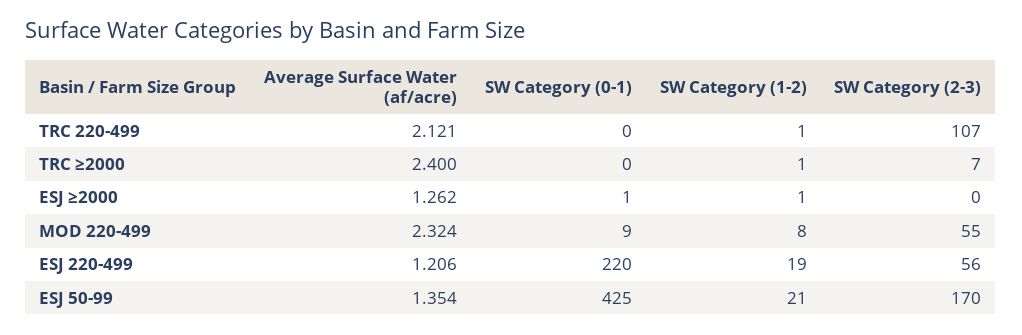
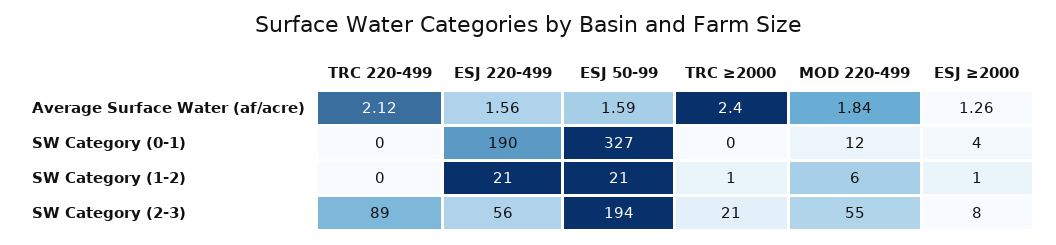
SW Category (1-2), TRC 220-499: 1 -> 0
SW Category (2-3), TRC 220-499: 107 -> 89
SW Category (2-3), TRC ≥2000: 7 -> 21
SW Category (0-1), ESJ ≥2000: 1 -> 4
SW Category (2-3), ESJ ≥2000: 0 -> 8
Average Surface Water (af/acre), MOD 220-499: 2.324 -> 1.84
SW Category (0-1), MOD 220-499: 9 -> 12
SW Category (1-2), MOD 220-499: 8 -> 6
Average Surface Water (af/acre), ESJ 220-499: 1.206 -> 1.56
SW Category (0-1), ESJ 220-499: 220 -> 190
SW Category (1-2), ESJ 220-499: 19 -> 21
Average Surface Water (af/acre), ESJ 50-99: 1.354 -> 1.59
SW Category (0-1), ESJ 50-99: 425 -> 327
SW Category (2-3), ESJ 50-99: 170 -> 194

